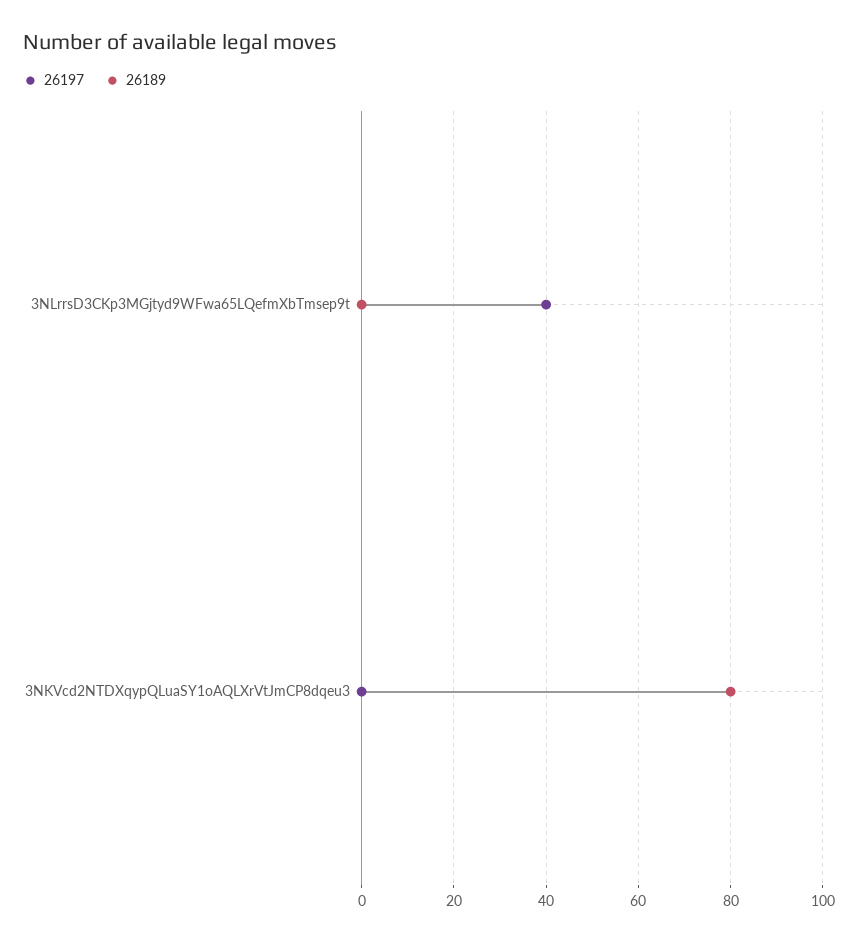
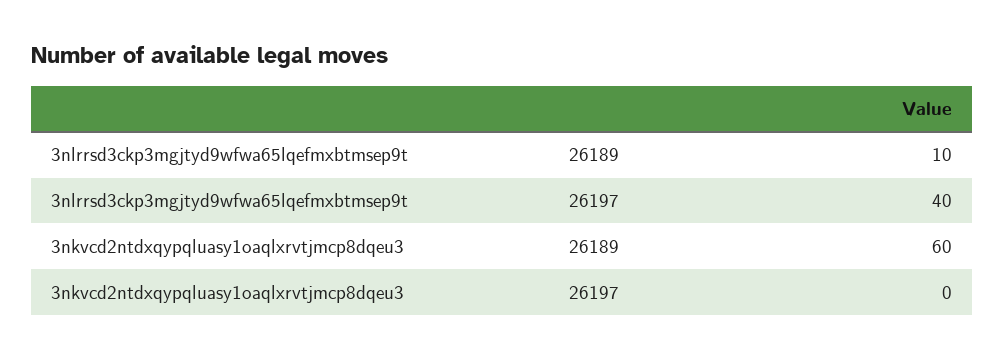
26189, 3NLrrsD3CKp3MGjtyd9WFwa65LQefmXbTmsep9t: 0 -> 10
26189, 3NKVcd2NTDXqypQLuaSY1oAQLXrVtJmCP8dqeu3: 80 -> 60

